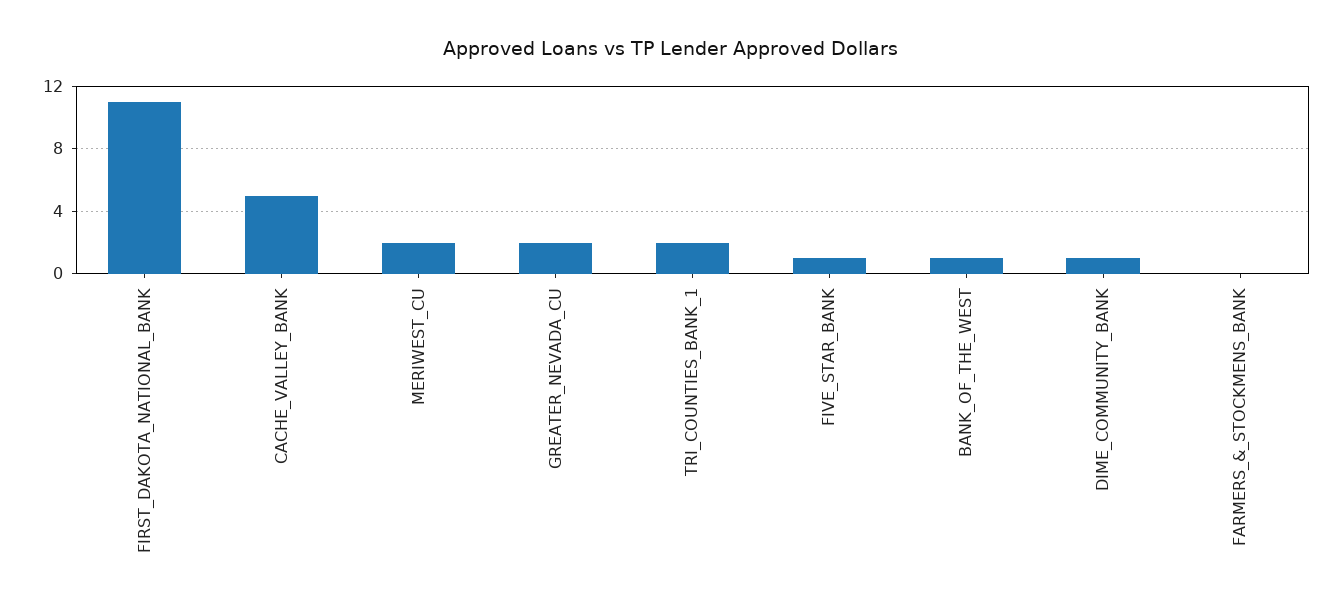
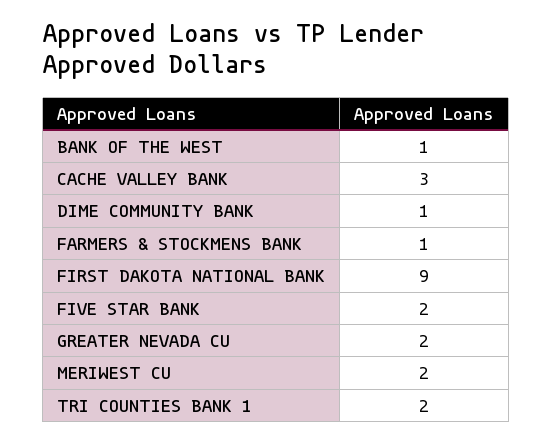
FIRST_DAKOTA_NATIONAL_BANK: 11 -> 9
CACHE_VALLEY_BANK: 5 -> 3
FIVE_STAR_BANK: 1 -> 2
FARMERS_&_STOCKMENS_BANK: 0 -> 1

